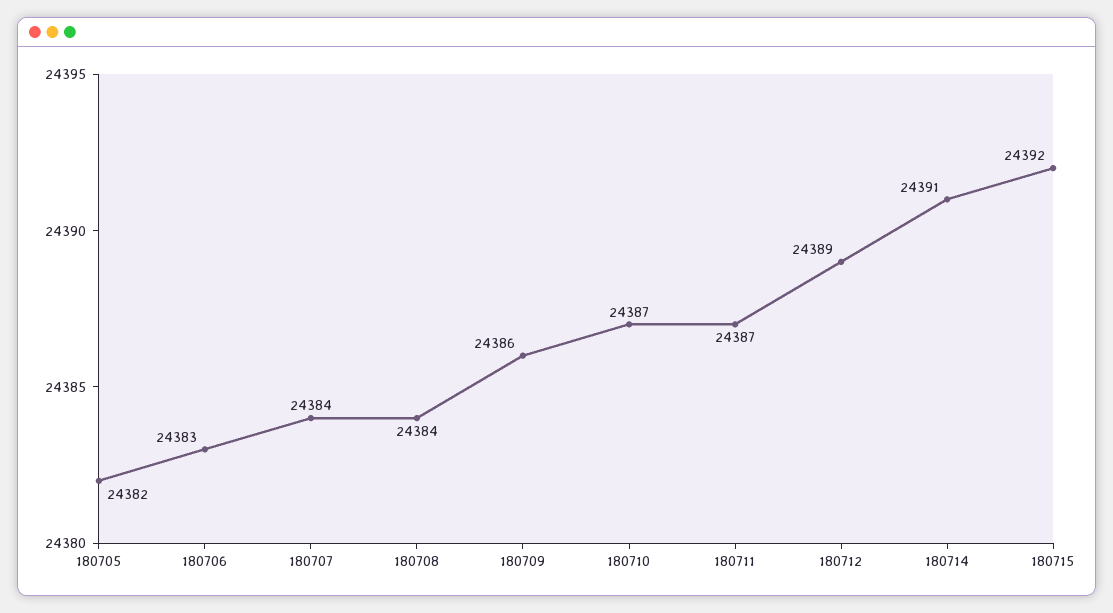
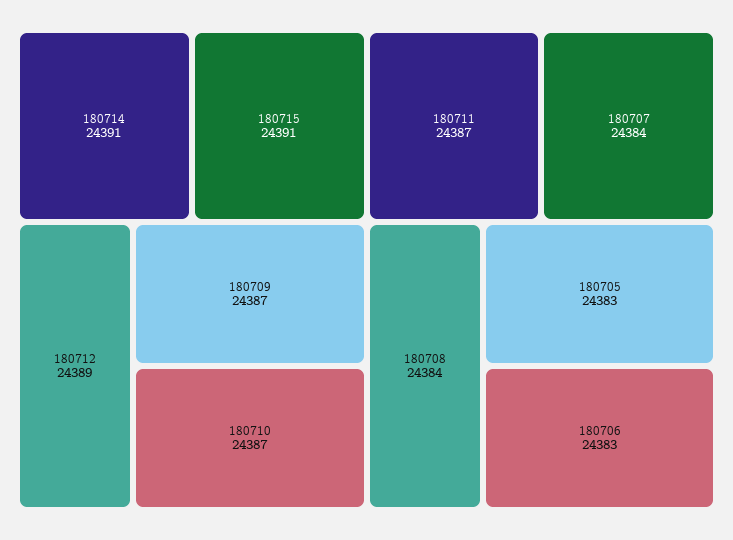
180705: 24382 -> 24383
180709: 24386 -> 24387
180715: 24392 -> 24391

